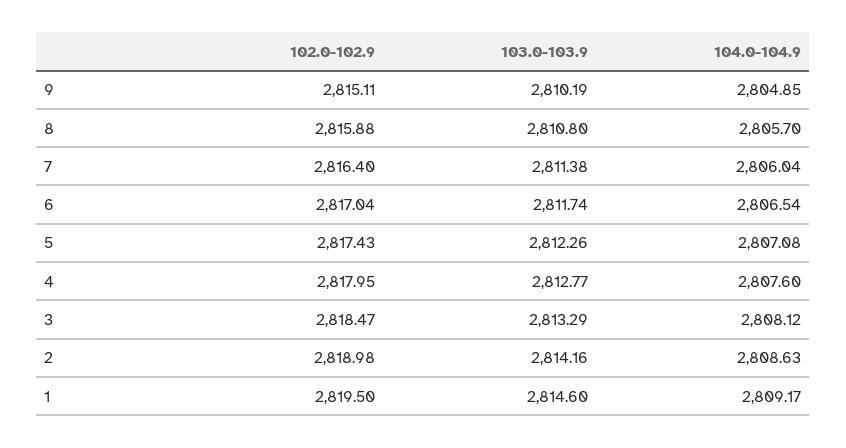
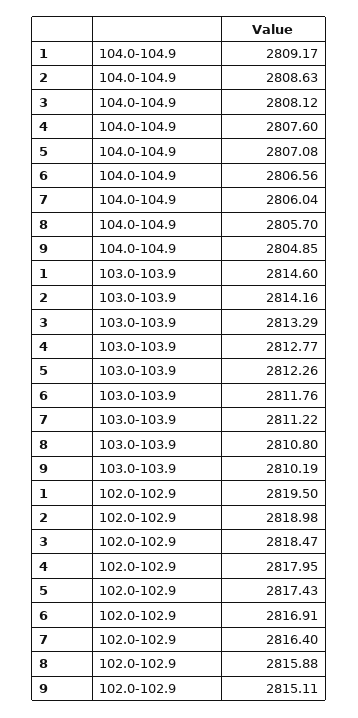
103.0-103.9, 7: 2811.38 -> 2811.22
102.0-102.9, 6: 2817.04 -> 2816.91
103.0-103.9, 6: 2811.74 -> 2811.76
104.0-104.9, 6: 2806.54 -> 2806.56

